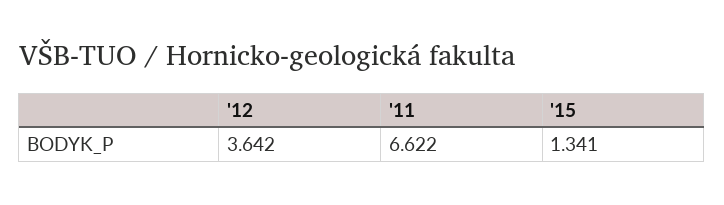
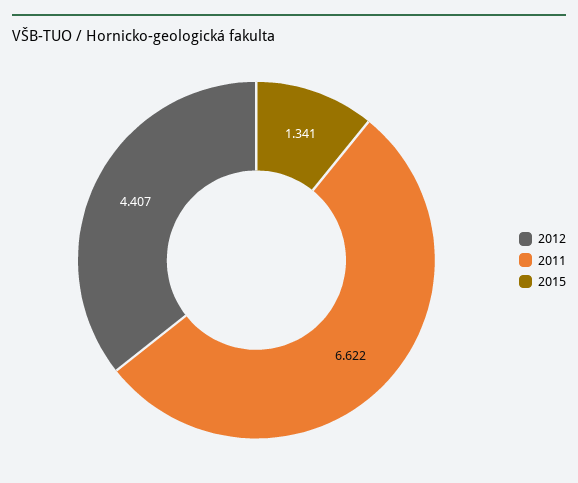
'12: 3.642 -> 4.407

